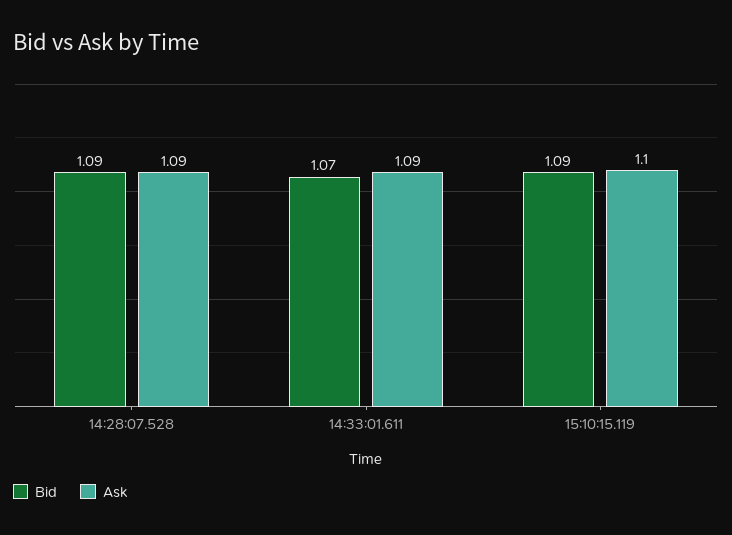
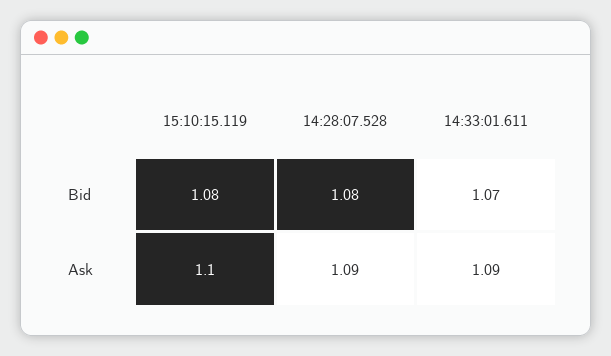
Bid, 14:28:07.528: 1.09 -> 1.08
Bid, 15:10:15.119: 1.09 -> 1.08

